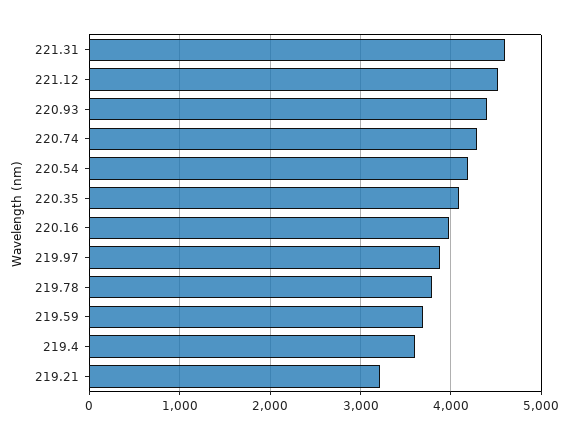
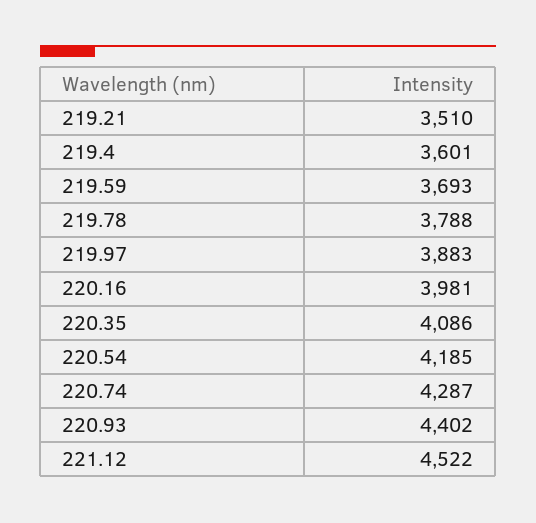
221.31: 4600 -> none
219.21: 3200 -> 3510

